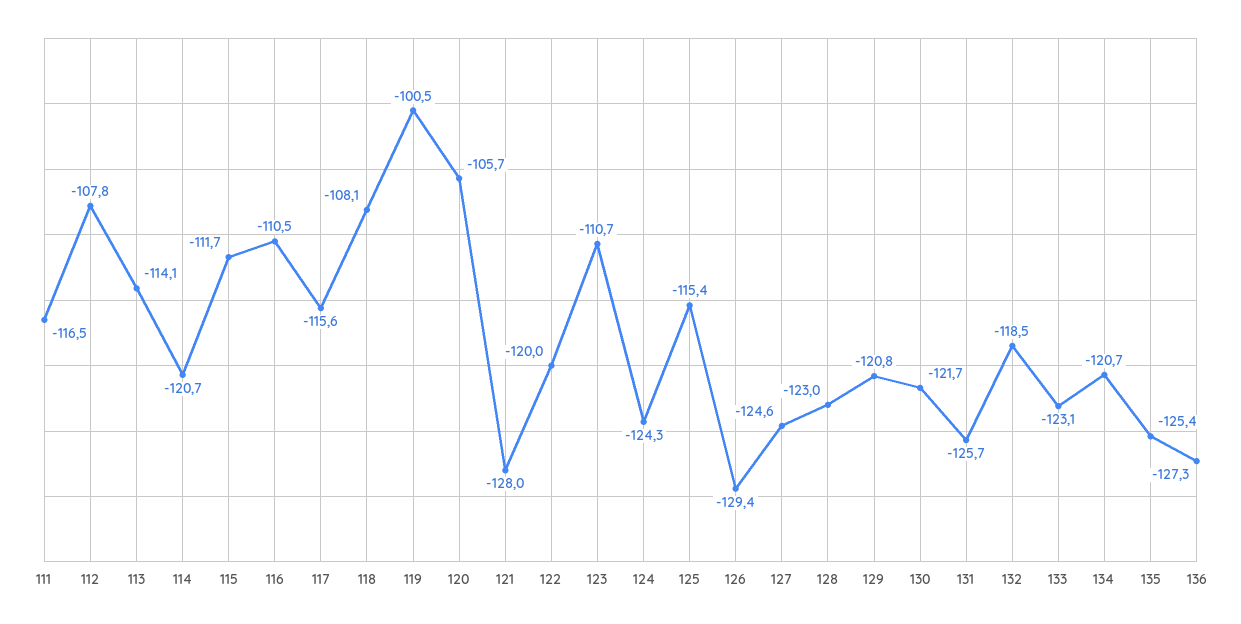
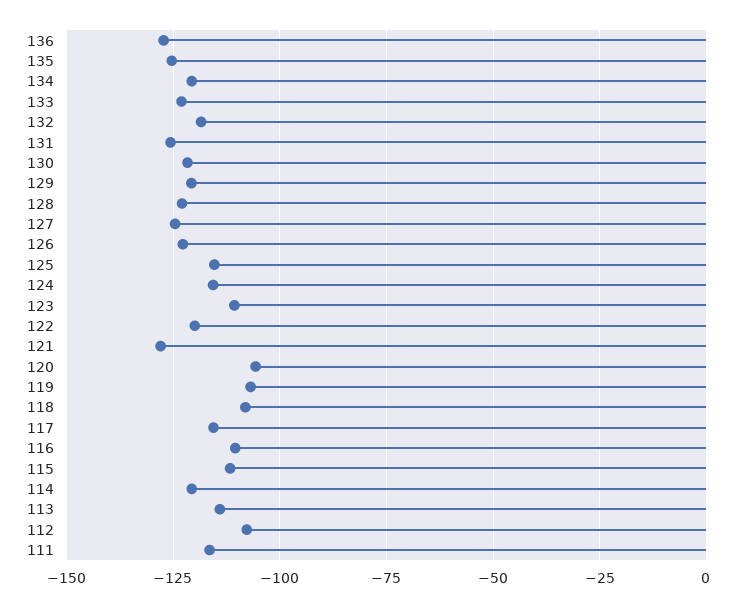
119: -100.5 -> -107.5
124: -124.3 -> -115
126: -129.4 -> -122.5

